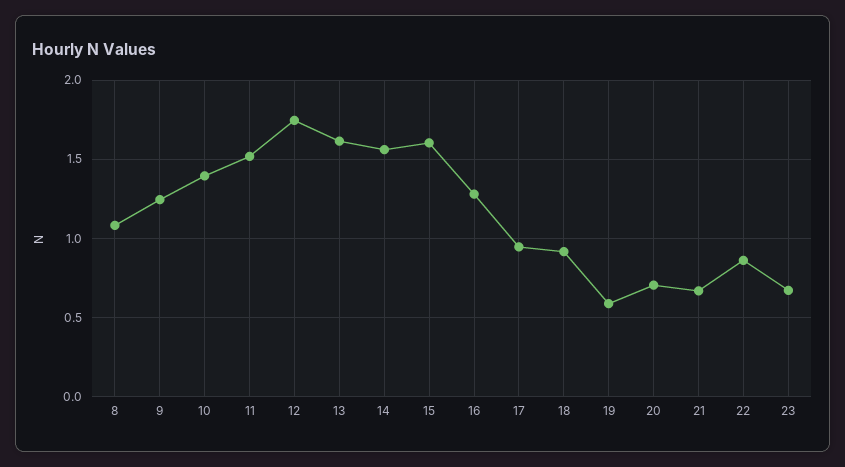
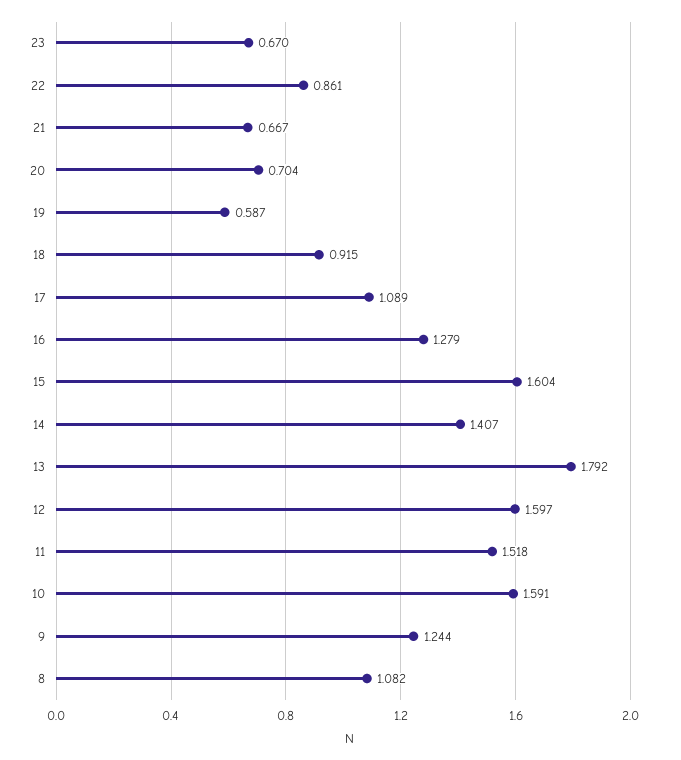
10: 1.4 -> 1.591
12: 1.75 -> 1.597
13: 1.6 -> 1.792
14: 1.55 -> 1.407
17: 0.95 -> 1.089

